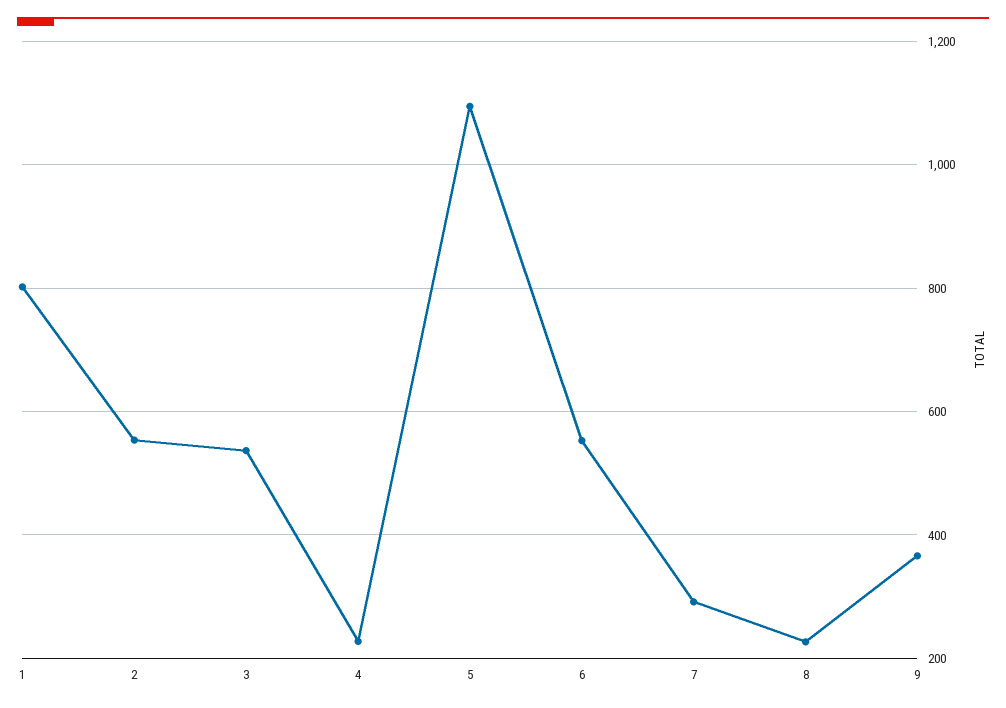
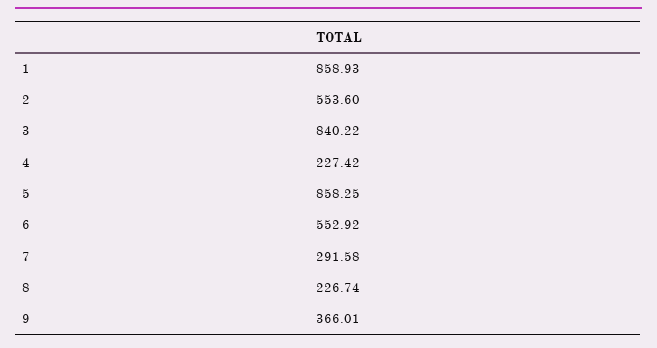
1: 800 -> 858.93
3: 540 -> 840.22
5: 1100 -> 858.25

